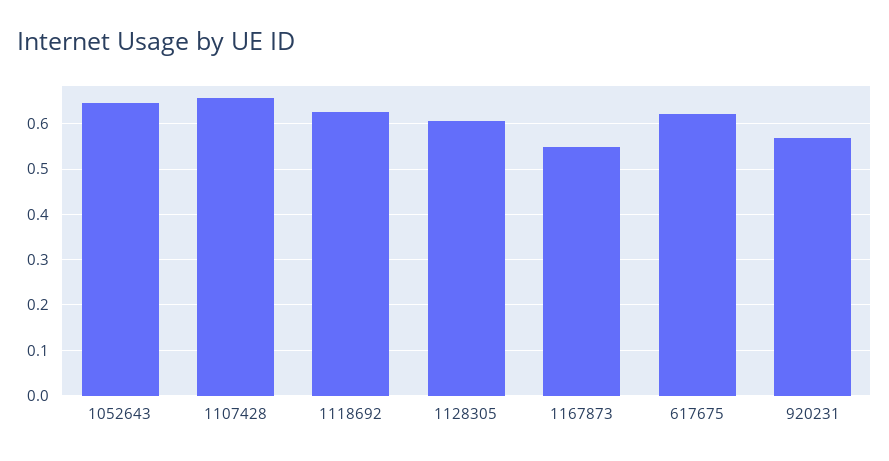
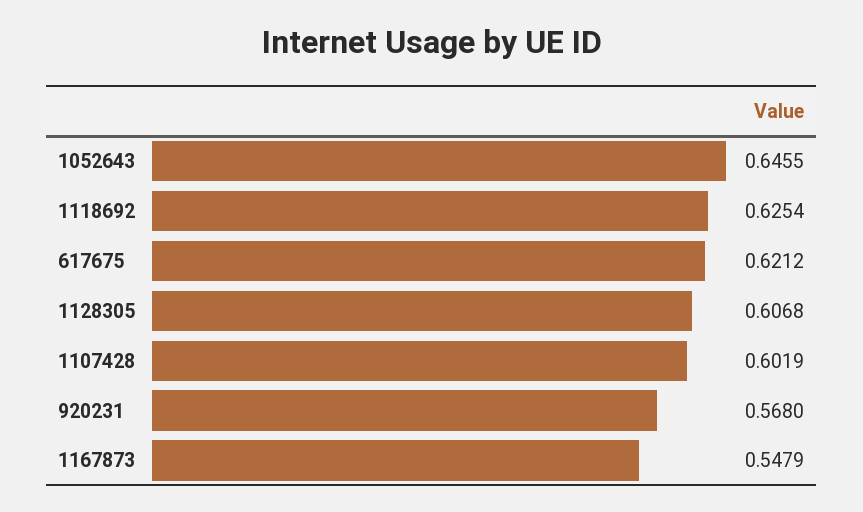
1107428: 0.66 -> 0.6019

